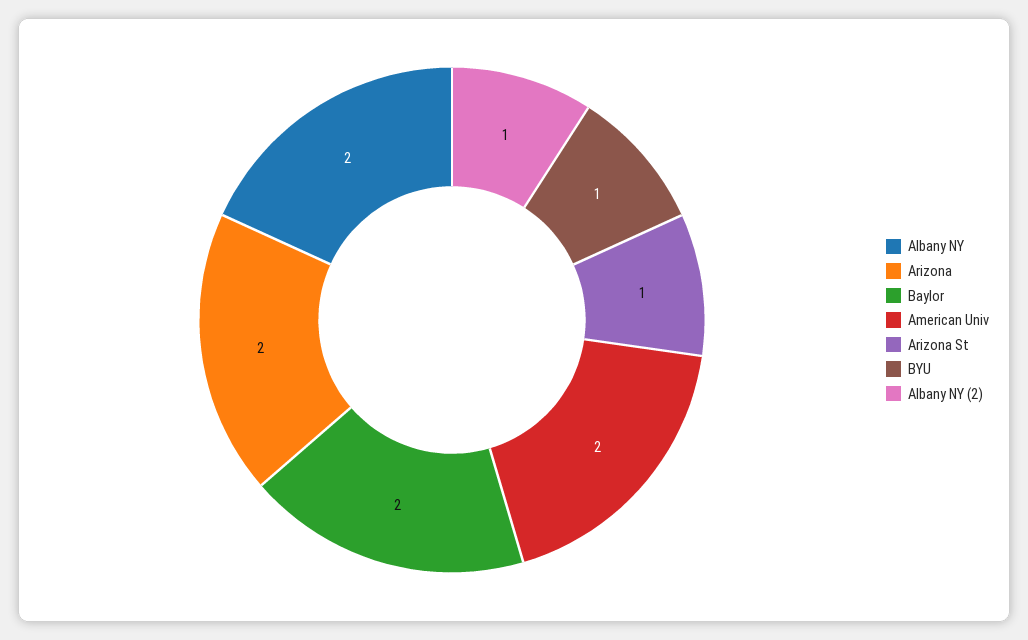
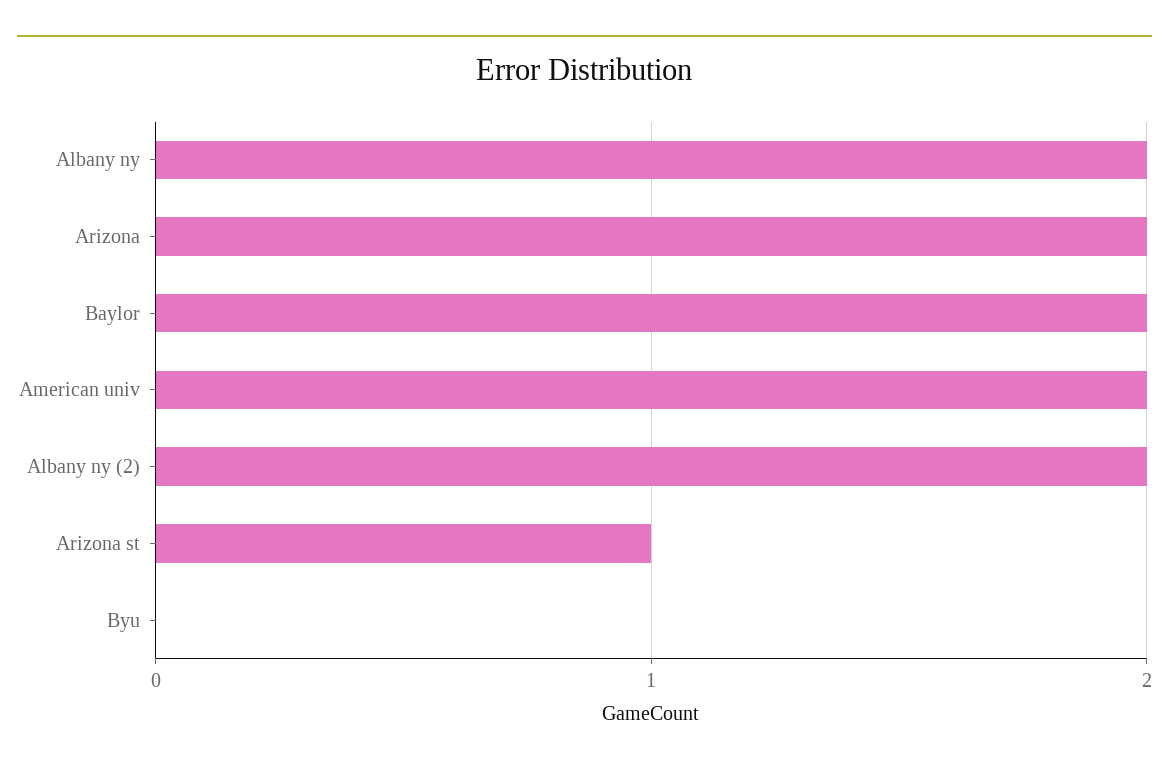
BYU: 1 -> 0
Albany NY (2): 1 -> 2

